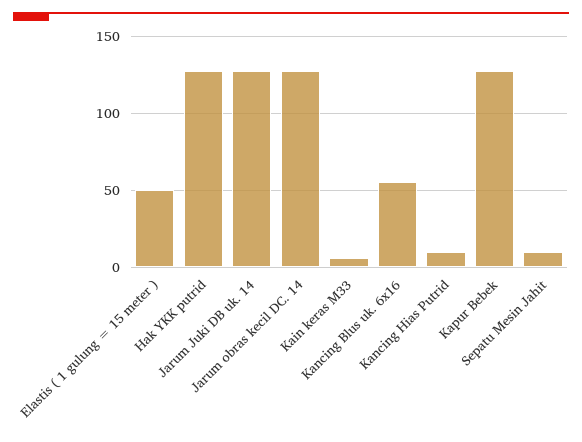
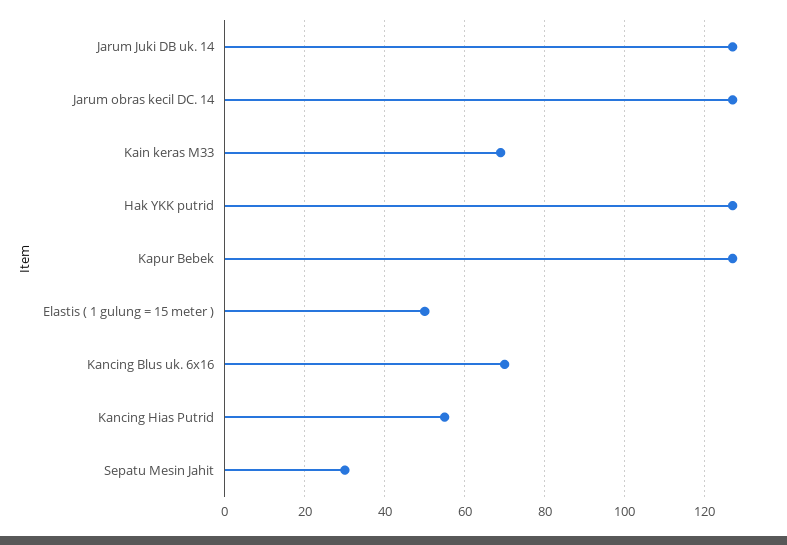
Kain keras M33: 5 -> 70
Kancing Blus uk. 6x16: 55 -> 70
Kancing Hias Putrid: 10 -> 55
Sepatu Mesin Jahit: 10 -> 30

